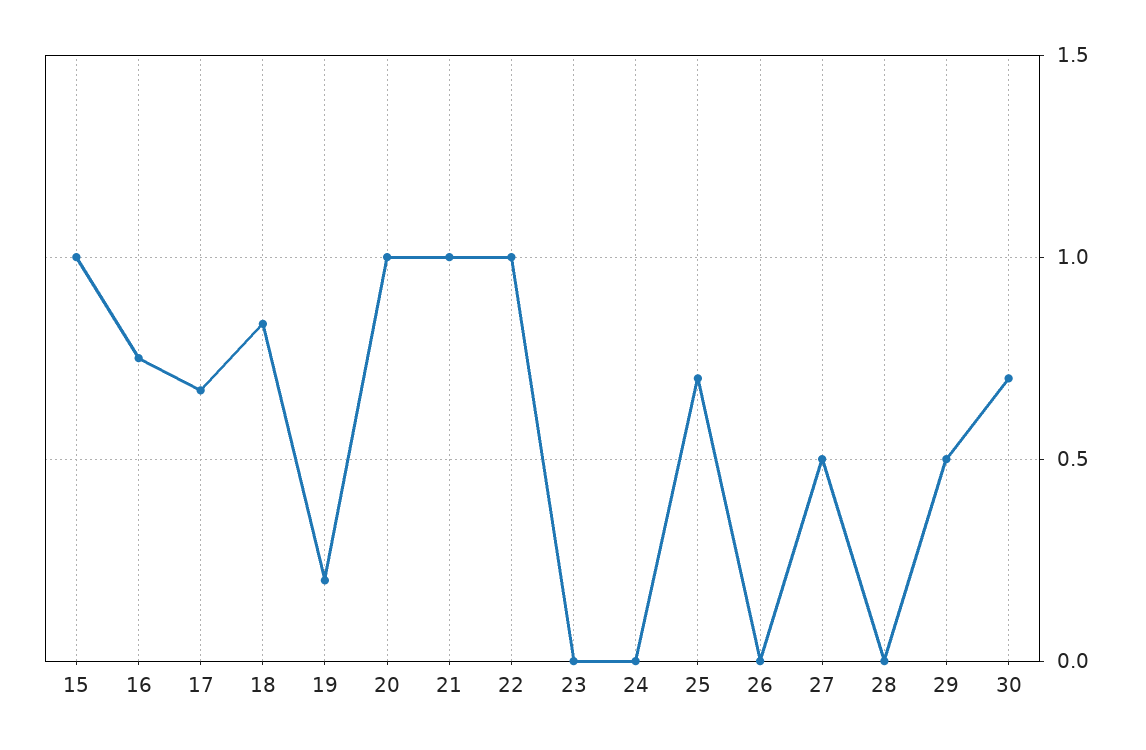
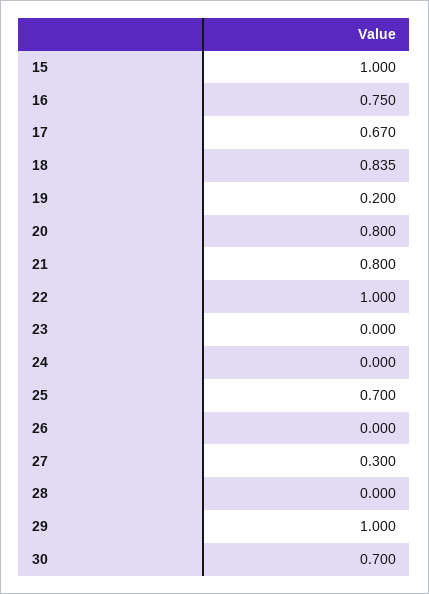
20: 1 -> 0.8
21: 1 -> 0.8
27: 0.5 -> 0.3
29: 0.5 -> 1

